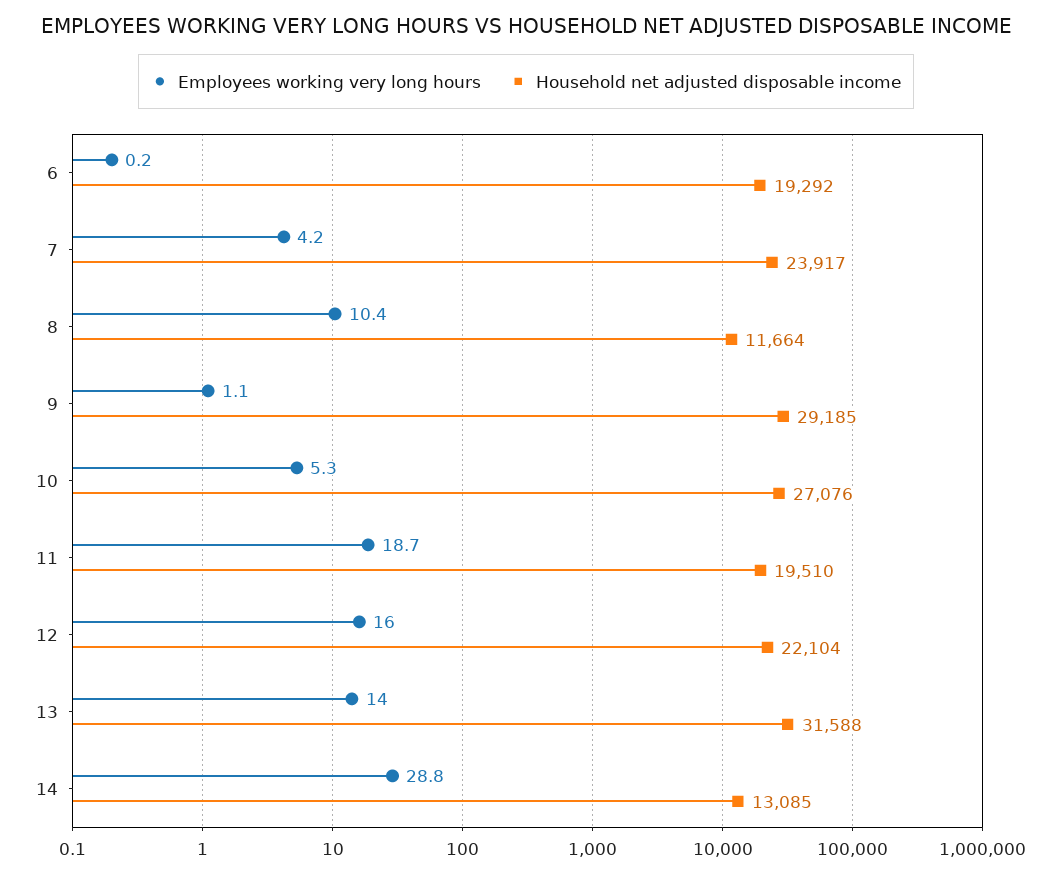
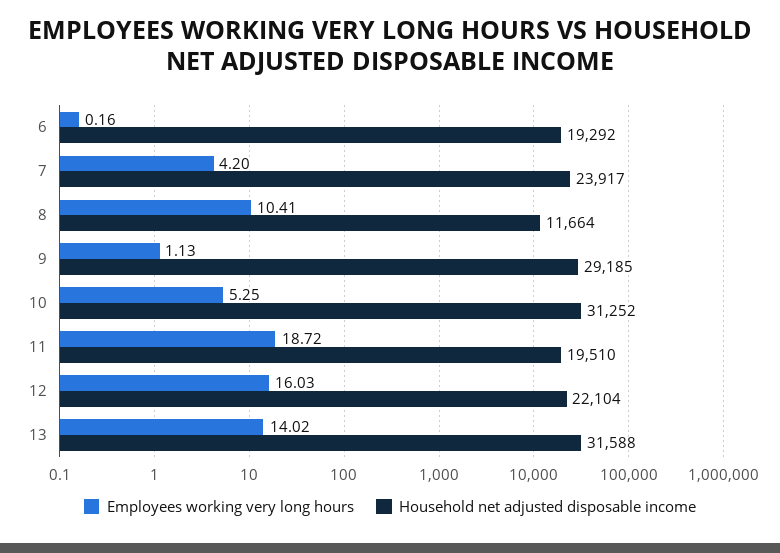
Household net adjusted disposable income, 10: 27076 -> 31252
Employees working very long hours, 14: 28.8 -> none
Household net adjusted disposable income, 14: 13085 -> none

